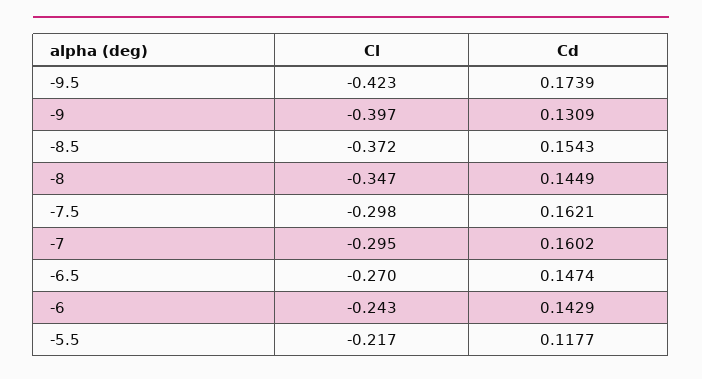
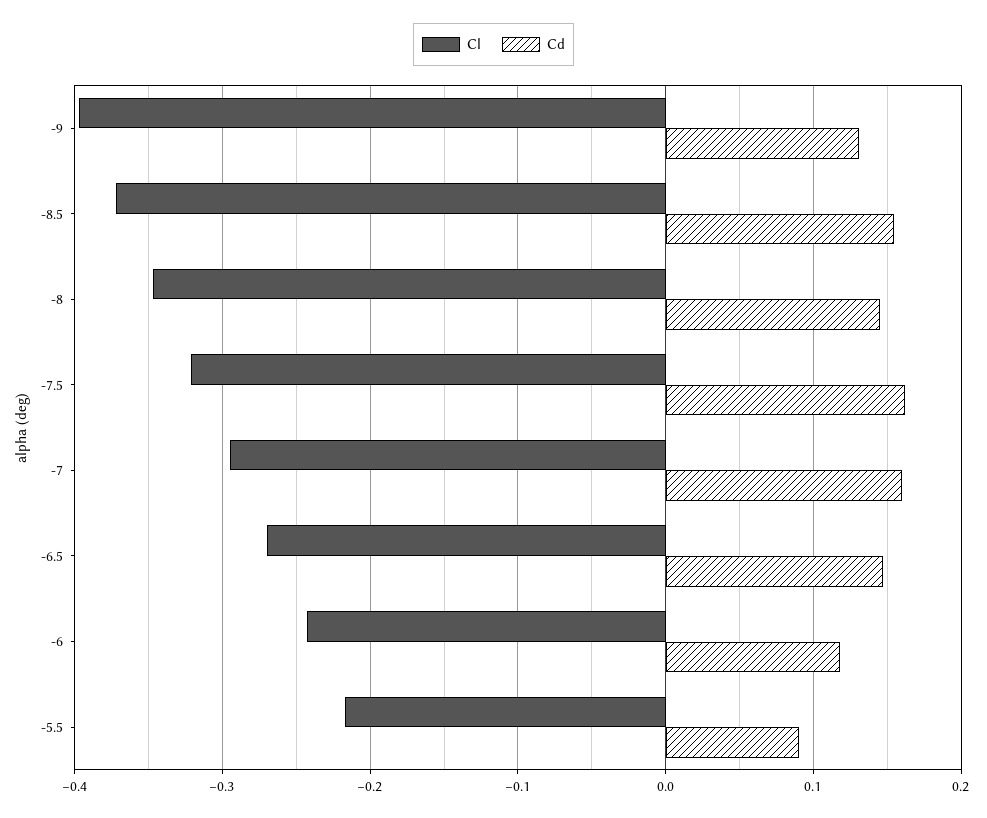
Cl, -9.5: -0.423 -> none
Cd, -9.5: 0.1739 -> none
Cl, -7.5: -0.298 -> -0.32
Cd, -6: 0.1429 -> 0.12
Cd, -5.5: 0.1177 -> 0.09

